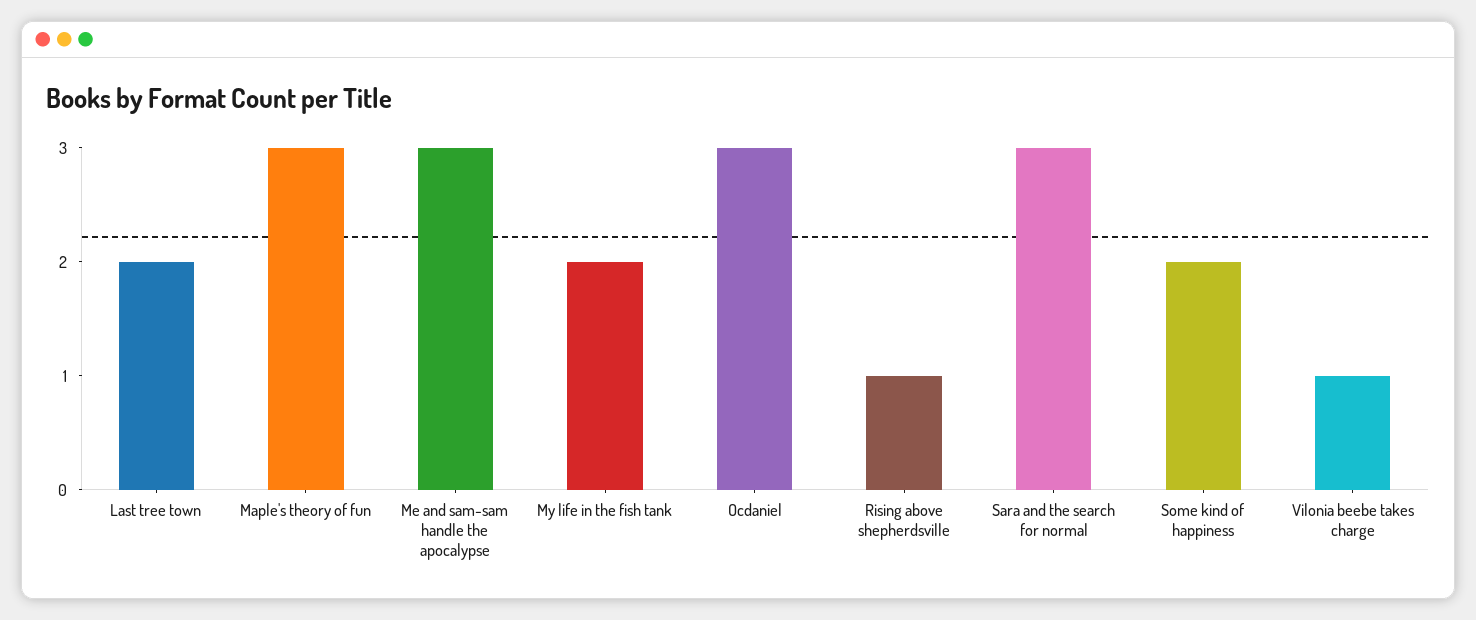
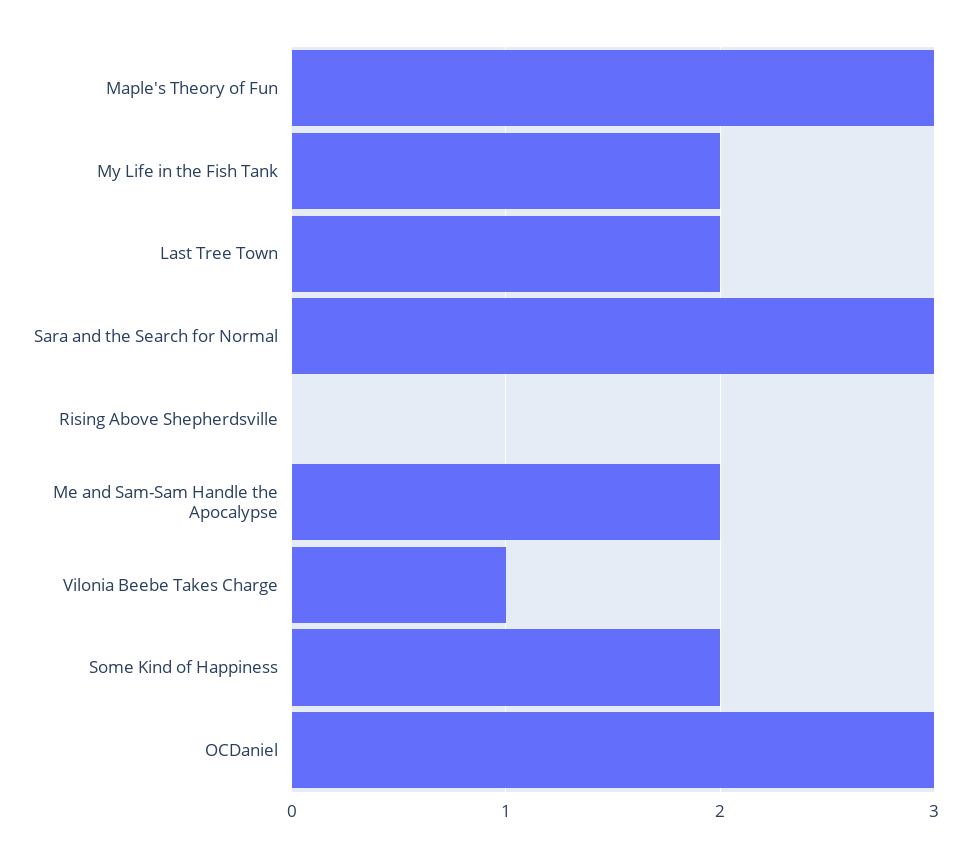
Me and sam-sam handle the apocalypse: 3 -> 2
Rising above shepherdsville: 1 -> 0

